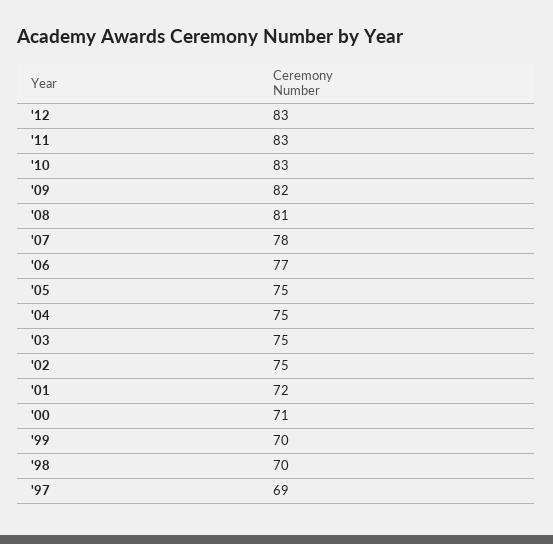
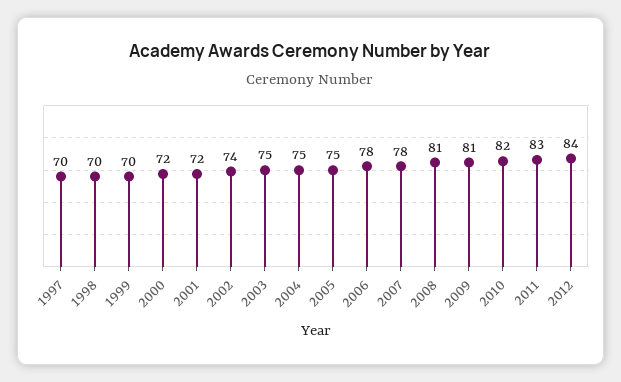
'12: 83 -> 84
'10: 83 -> 82
'09: 82 -> 81
'06: 77 -> 78
'02: 75 -> 74
'00: 71 -> 72
'97: 69 -> 70

